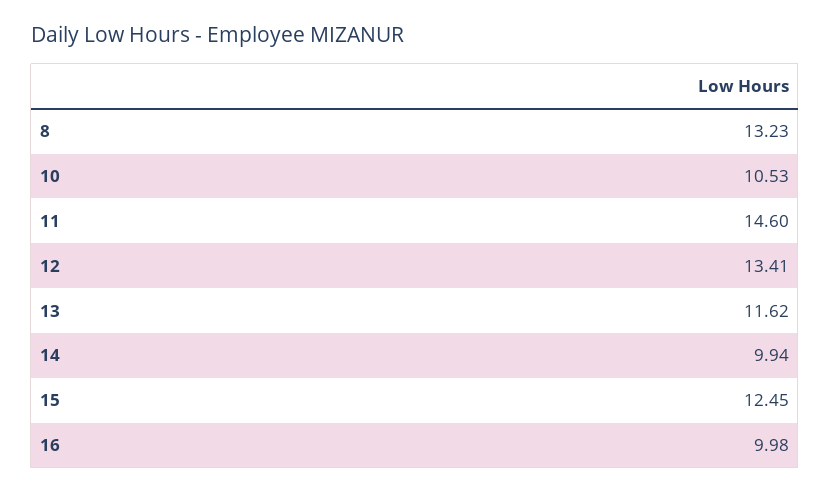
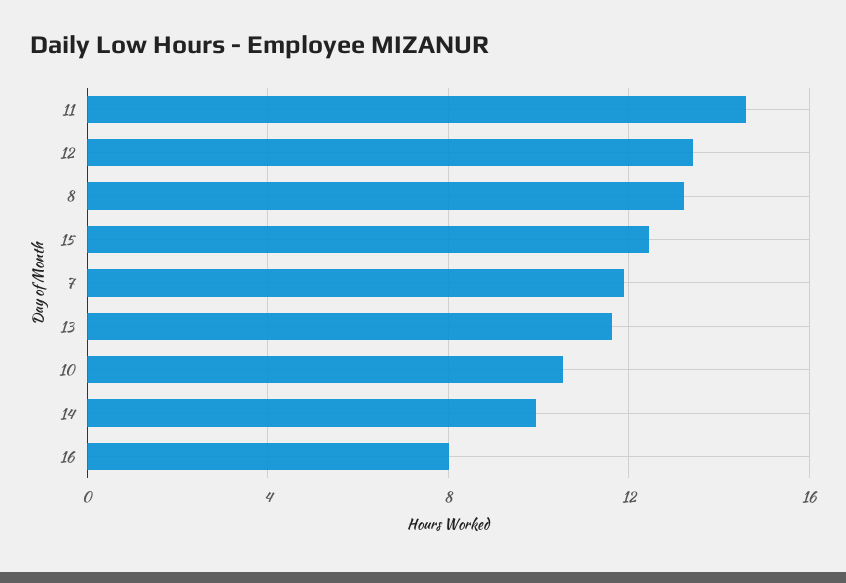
16: 9.98 -> 8
7: none -> 12

